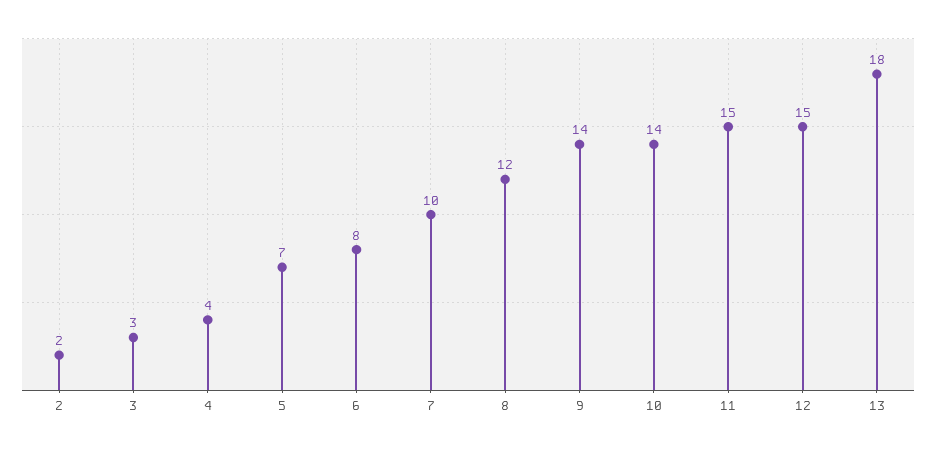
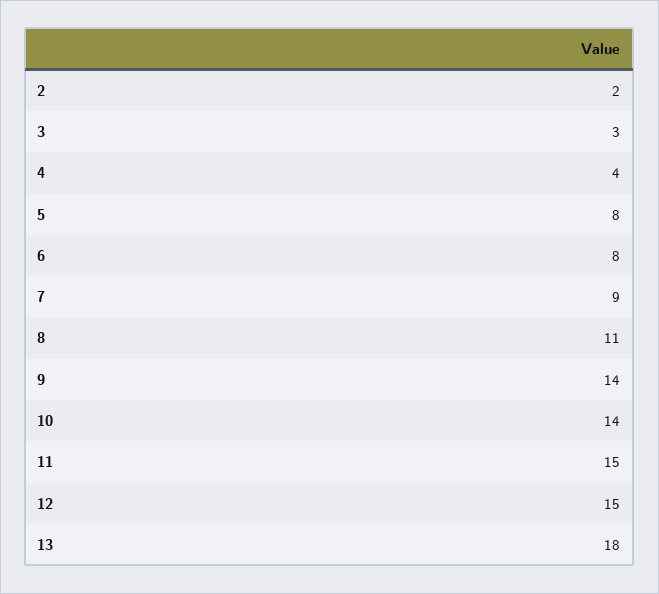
5: 7 -> 8
7: 10 -> 9
8: 12 -> 11

